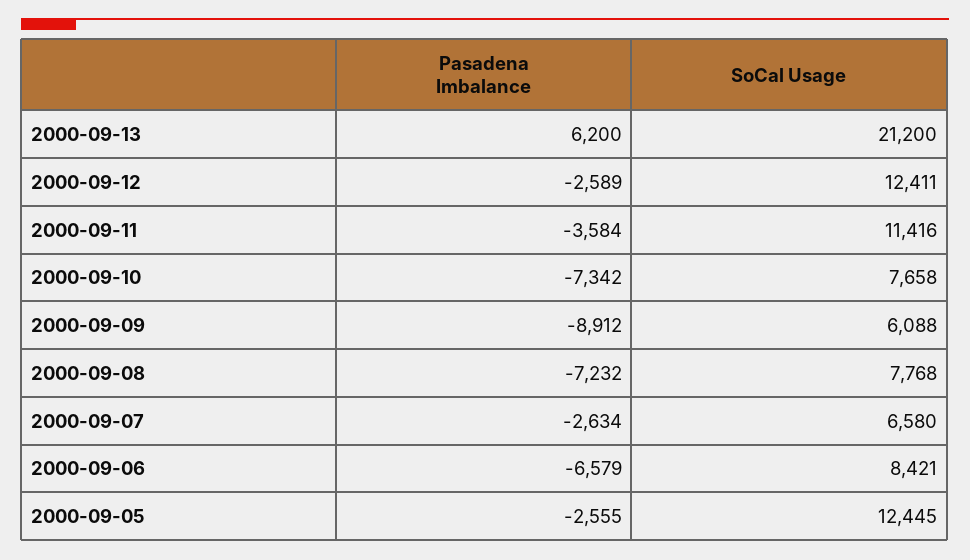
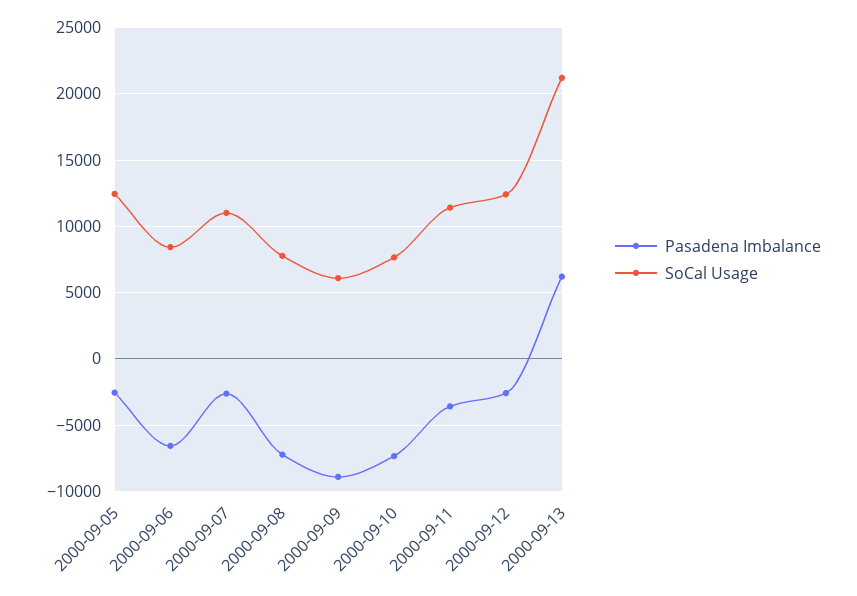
SoCal Usage, 2000-09-07: 6580 -> 11000

